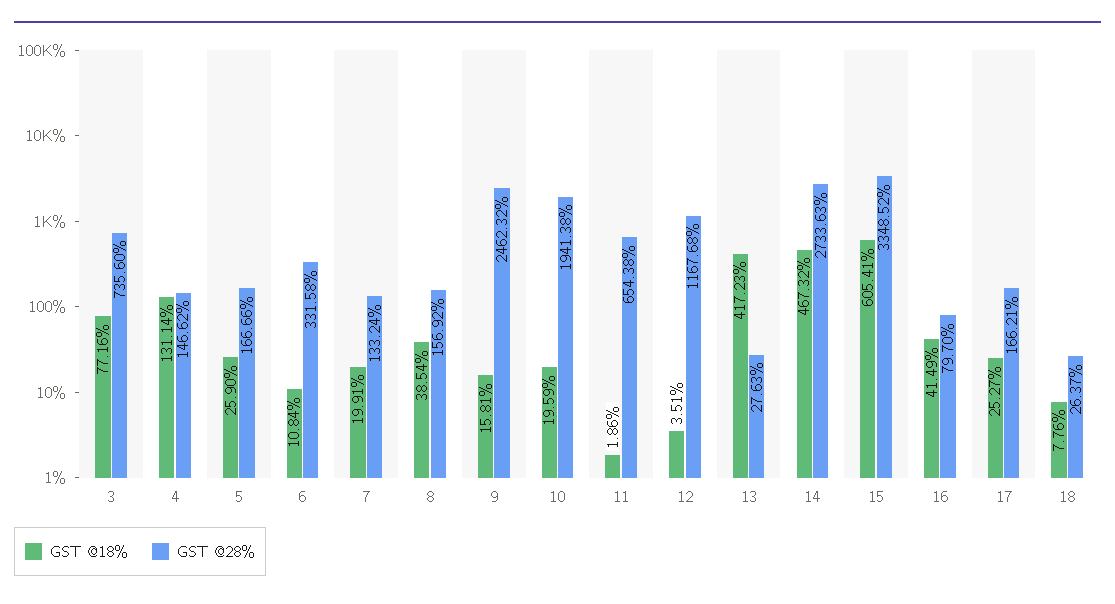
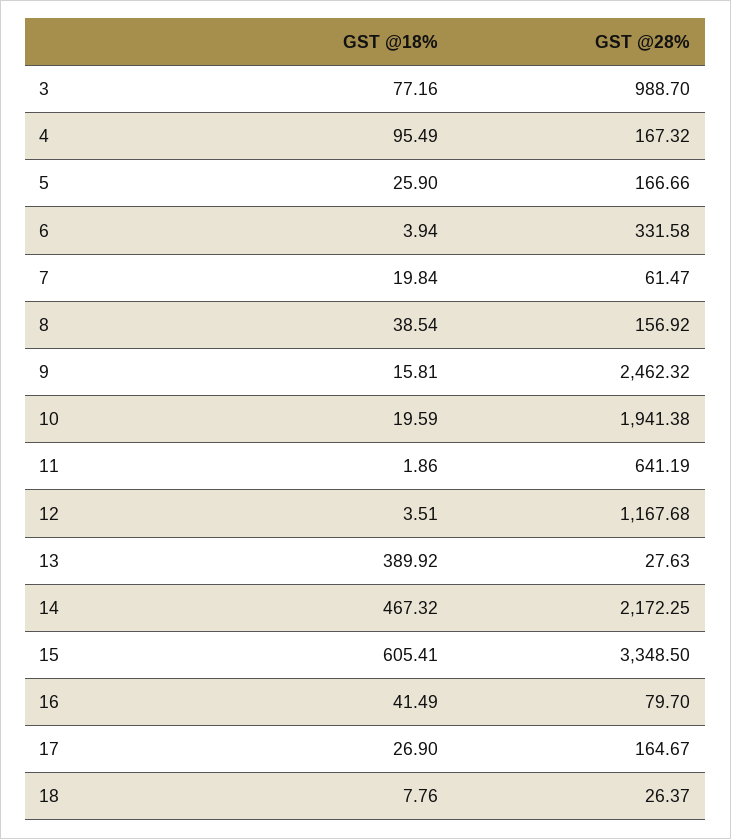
GST @28%, 3: 735.6 -> 988.7
GST @18%, 4: 131.14 -> 95.49
GST @28%, 4: 146.62 -> 167.32
GST @18%, 6: 10.84 -> 3.94
GST @18%, 7: 19.91 -> 19.84
GST @28%, 7: 133.24 -> 61.47
GST @28%, 11: 654.38 -> 641.19
GST @18%, 13: 417.23 -> 389.92
GST @28%, 14: 2733.63 -> 2172.25
GST @28%, 15: 3348.52 -> 3348.5
GST @18%, 17: 25.27 -> 26.9
GST @28%, 17: 166.21 -> 164.67

